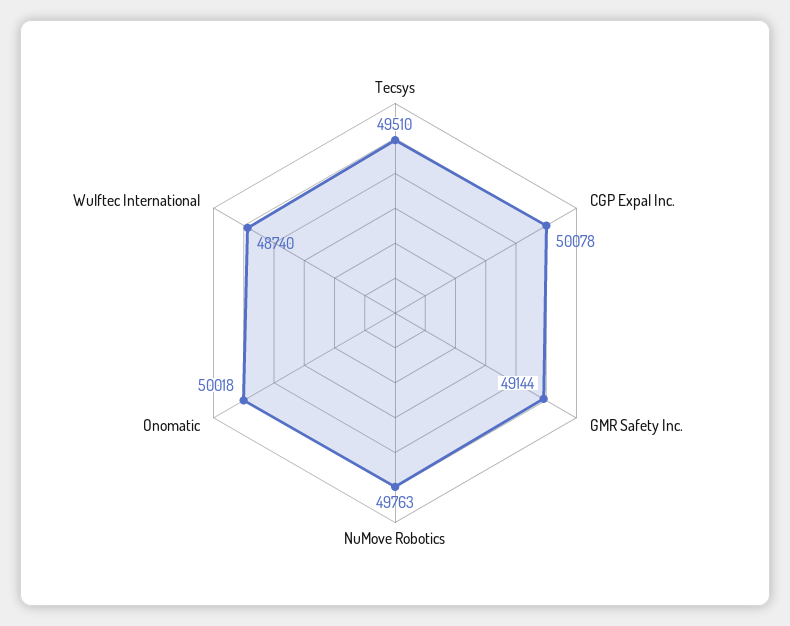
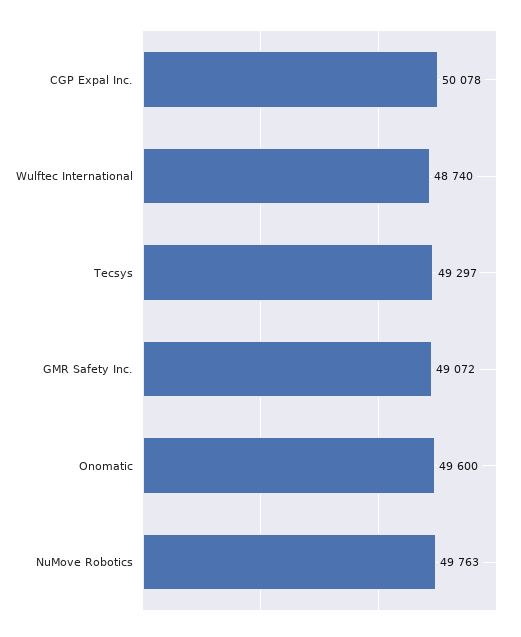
Tecsys: 49510 -> 49297
GMR Safety Inc.: 49144 -> 49072
Onomatic: 50018 -> 49600

